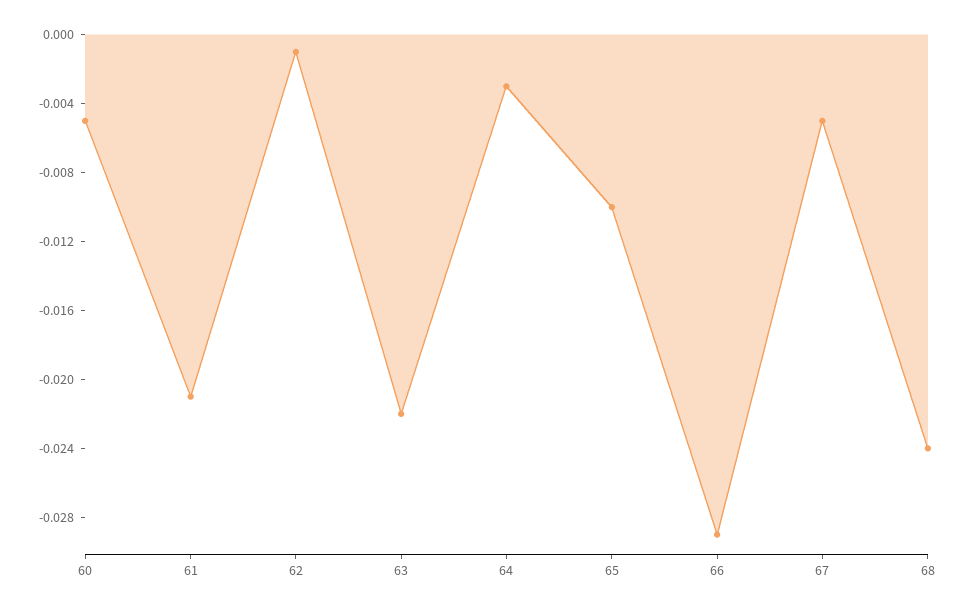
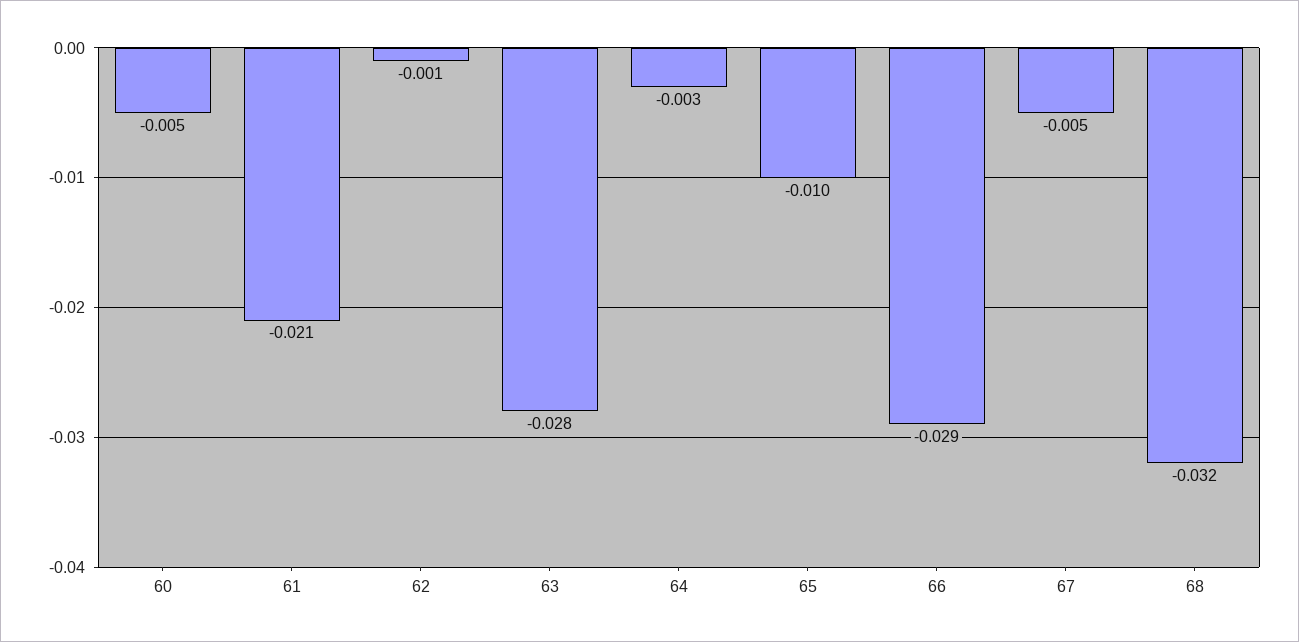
63: -0.022 -> -0.028
68: -0.024 -> -0.032

